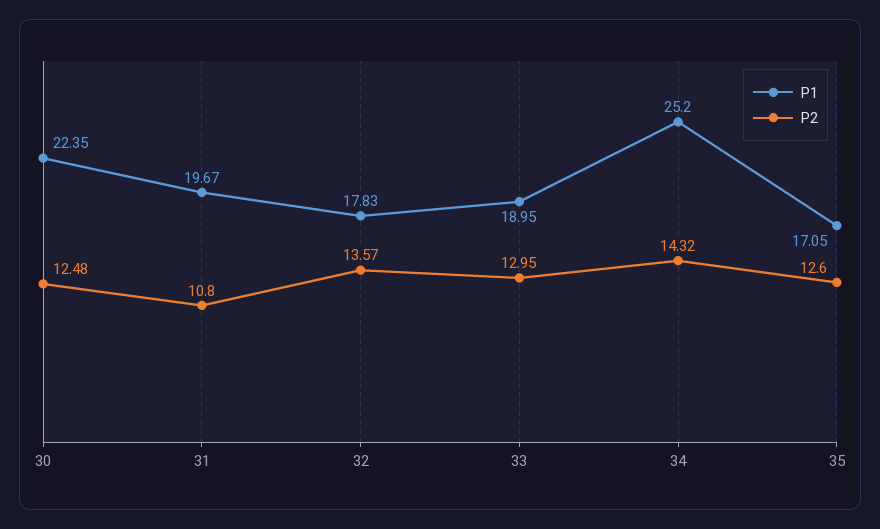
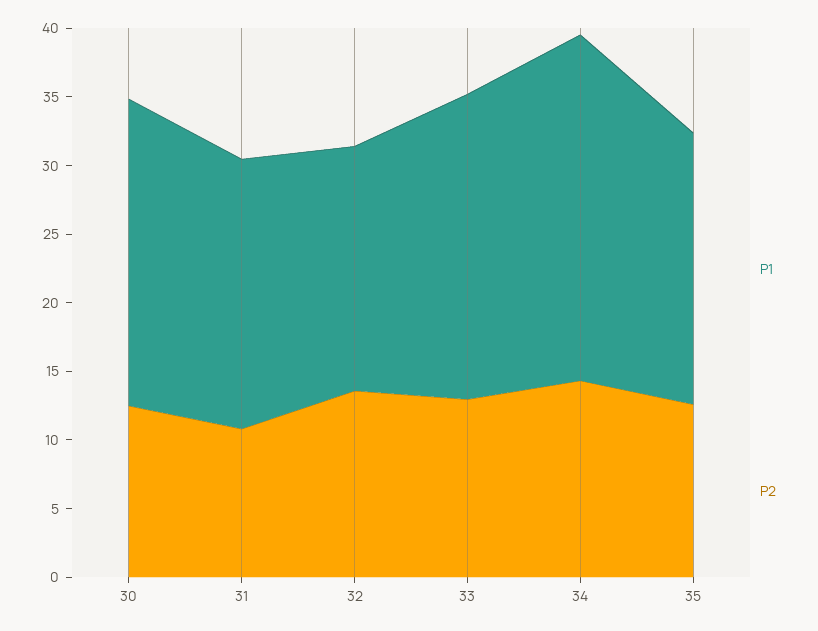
P1, 33: 18.95 -> 22
P1, 35: 17.05 -> 20

